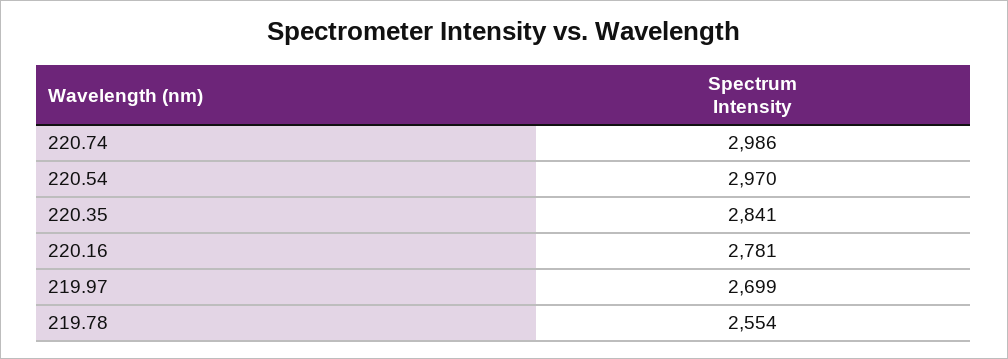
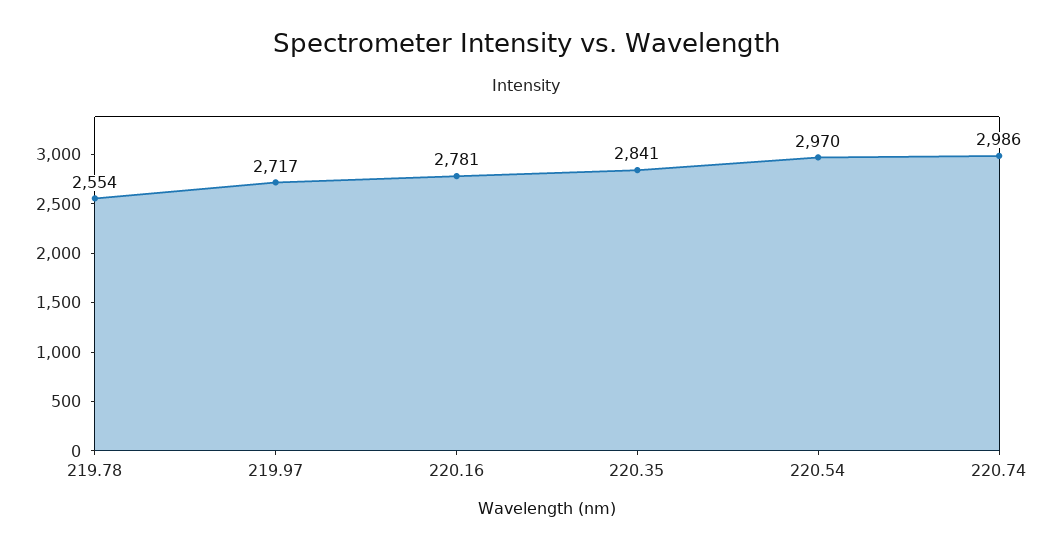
219.97: 2699 -> 2717

